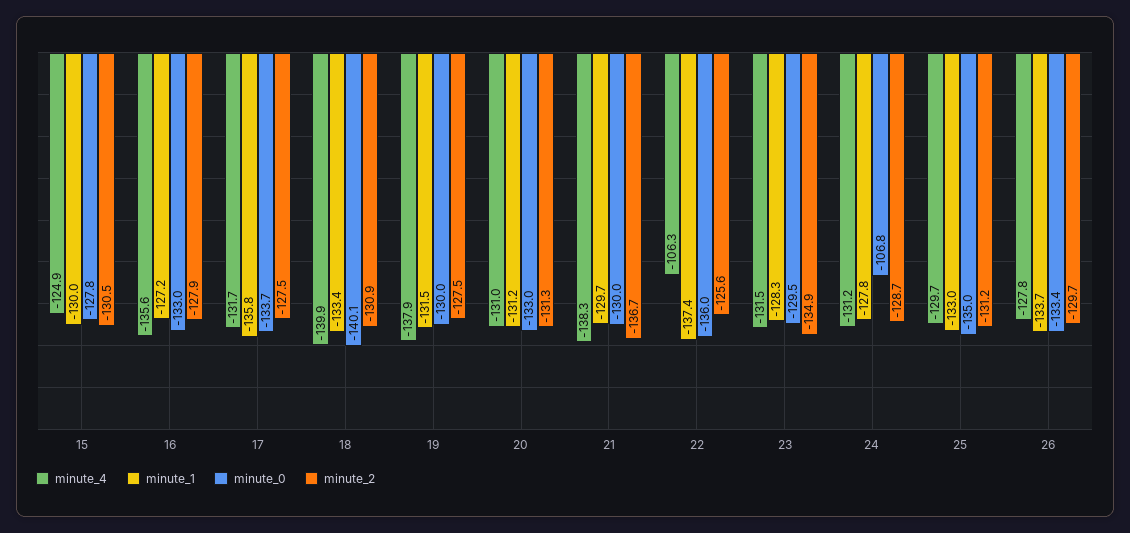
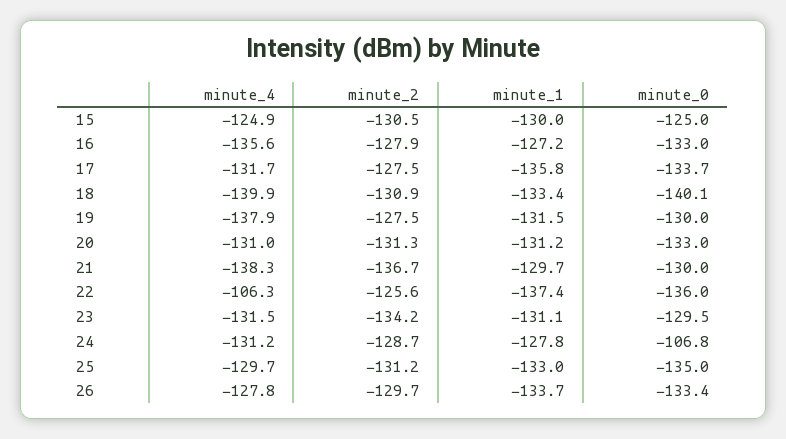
minute_0, 15: -127.8 -> -125
minute_1, 23: -128.3 -> -131.1
minute_2, 23: -134.9 -> -134.2

